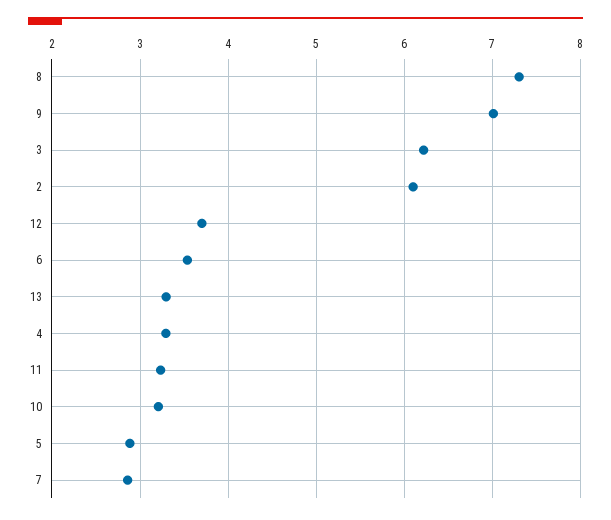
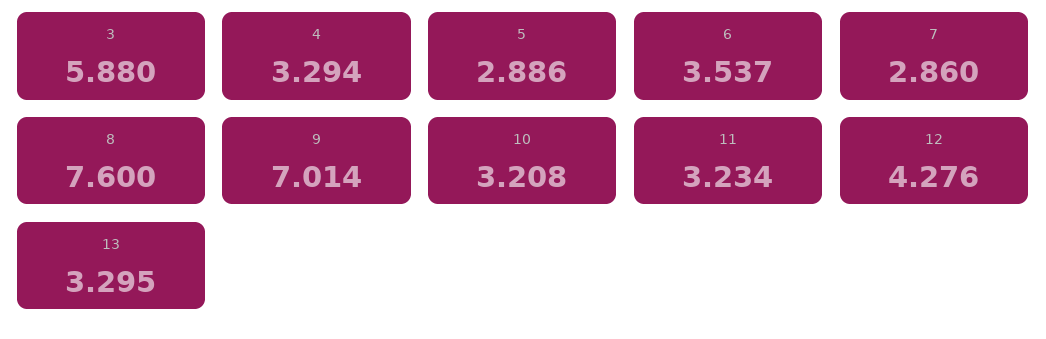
8: 7.3 -> 7.6
3: 6.2 -> 5.88
2: 6.1 -> none
12: 3.7 -> 4.276

